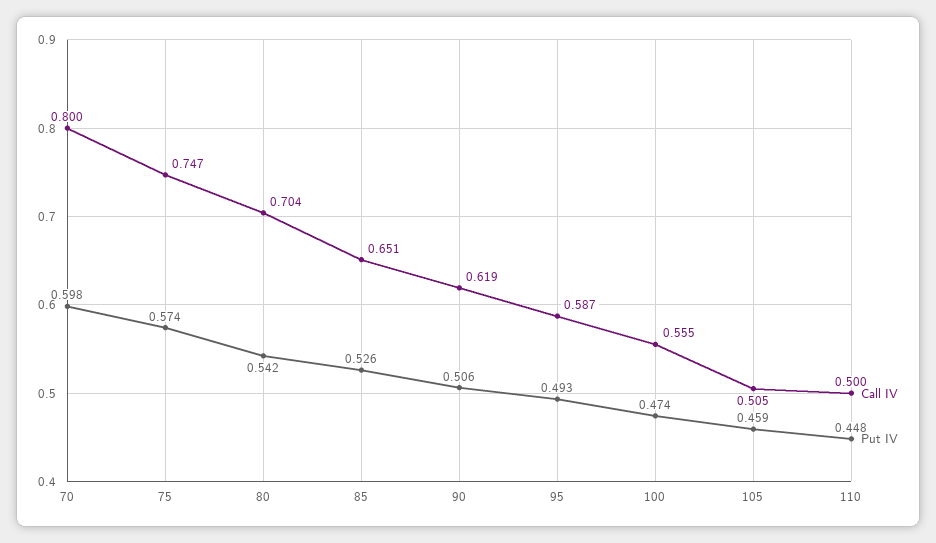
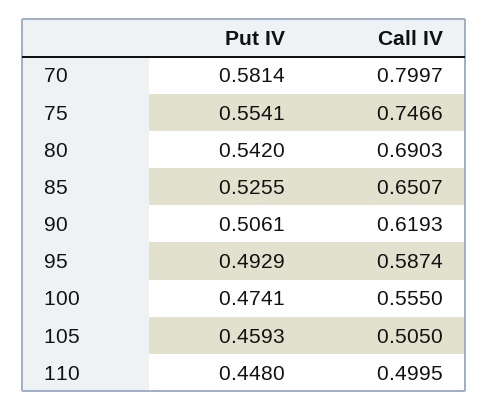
Put IV, 70: 0.598 -> 0.5814
Put IV, 75: 0.574 -> 0.5541
Call IV, 80: 0.704 -> 0.6903

